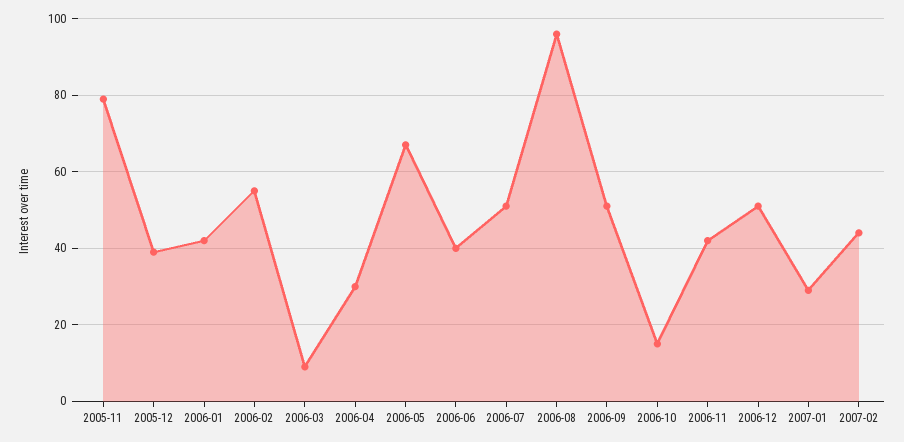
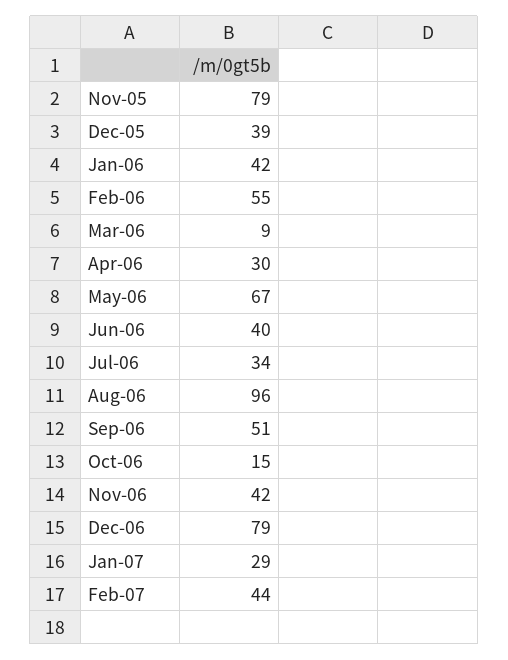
2006-07: 50 -> 34
2006-12: 50 -> 79

